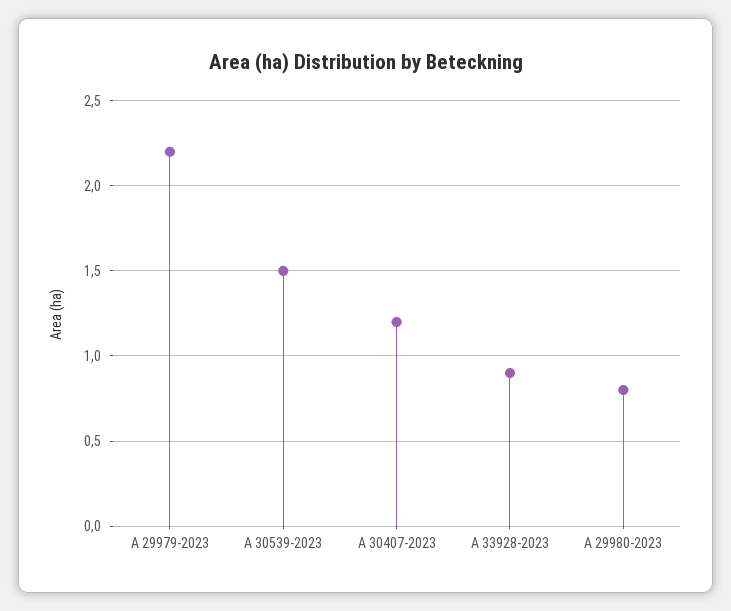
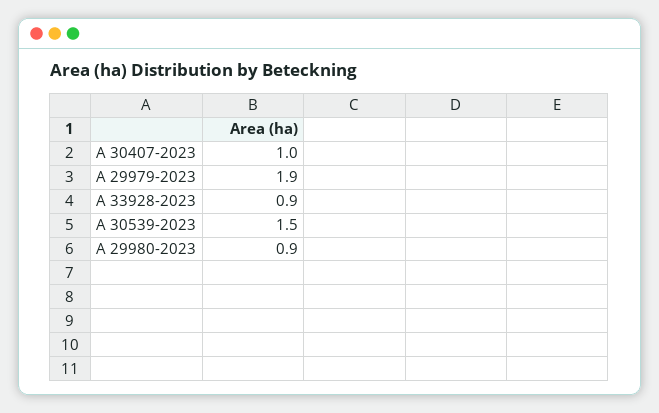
A 29979-2023: 2.2 -> 1.9
A 30407-2023: 1.2 -> 1
A 29980-2023: 0.8 -> 0.9

